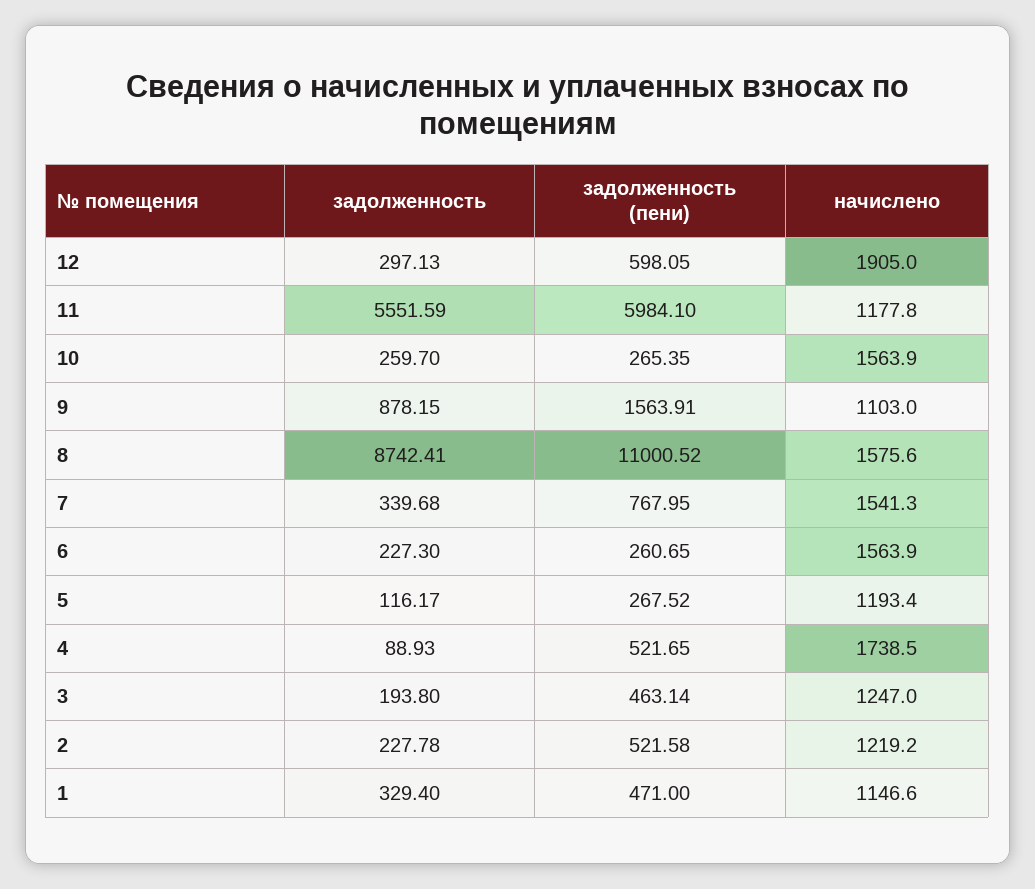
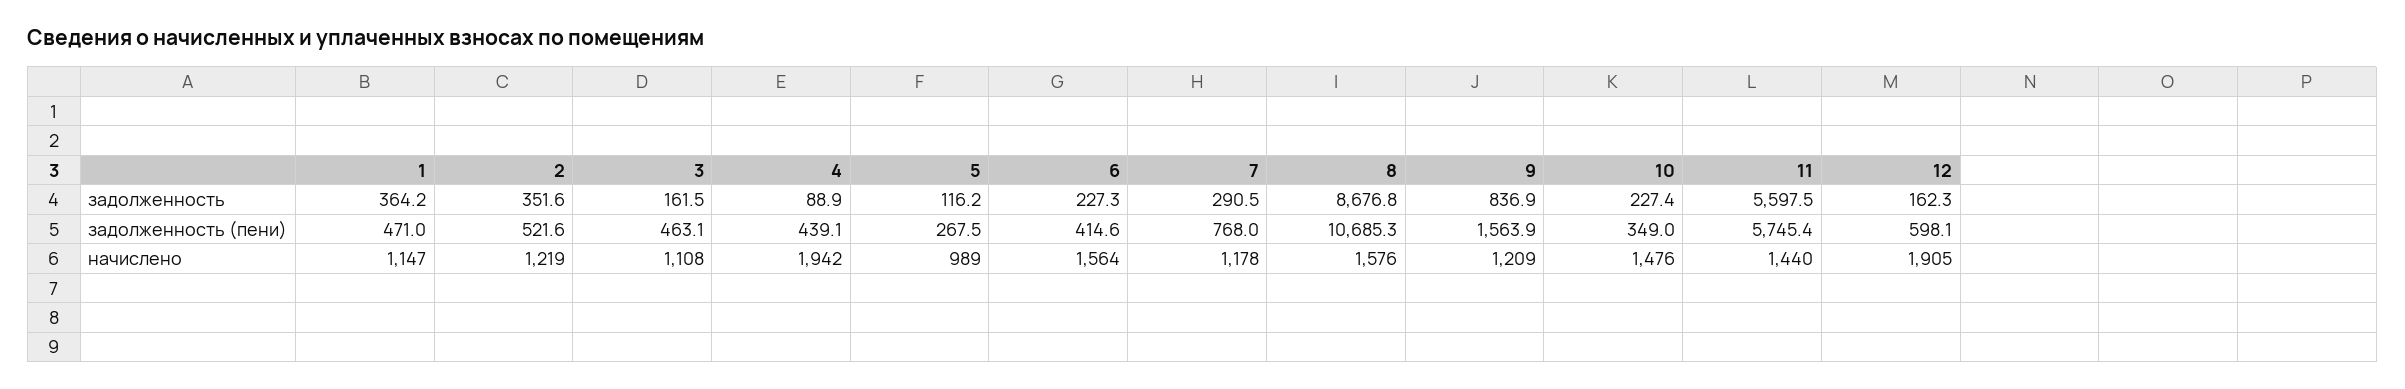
задолженность, 12: 297.13 -> 162.3
задолженность, 11: 5551.59 -> 5597.5
задолженность (пени), 11: 5984.1 -> 5745.4
начислено, 11: 1177.8 -> 1440
задолженность, 10: 259.7 -> 227.4
задолженность (пени), 10: 265.35 -> 349
начислено, 10: 1563.9 -> 1476
задолженность, 9: 878.15 -> 836.9
начислено, 9: 1103 -> 1209
задолженность, 8: 8742.41 -> 8676.8
задолженность (пени), 8: 11000.52 -> 10685.3
задолженность, 7: 339.68 -> 290.5
начислено, 7: 1541.3 -> 1178
задолженность (пени), 6: 260.65 -> 414.6
начислено, 5: 1193.4 -> 989
задолженность (пени), 4: 521.65 -> 439.1
начислено, 4: 1738.5 -> 1942
задолженность, 3: 193.8 -> 161.5
начислено, 3: 1247 -> 1108
задолженность, 2: 227.78 -> 351.6
задолженность, 1: 329.4 -> 364.2

